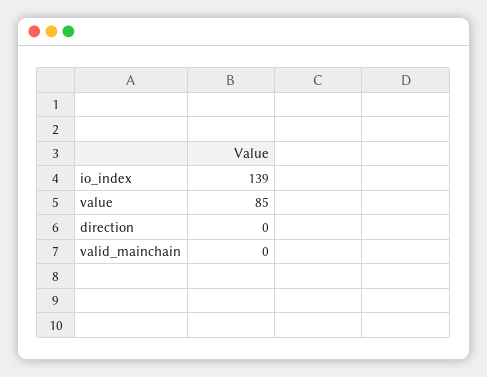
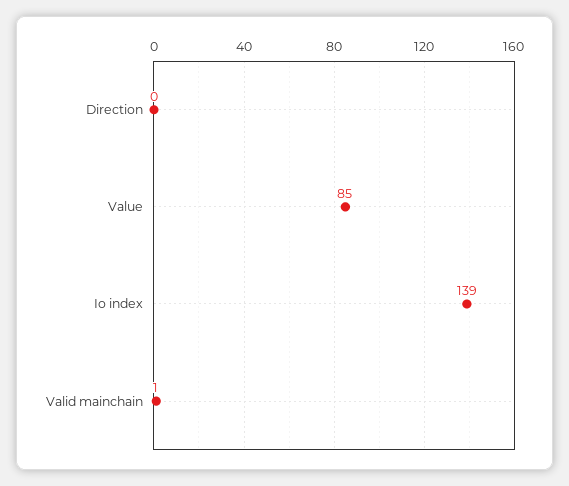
valid_mainchain: 0 -> 1

